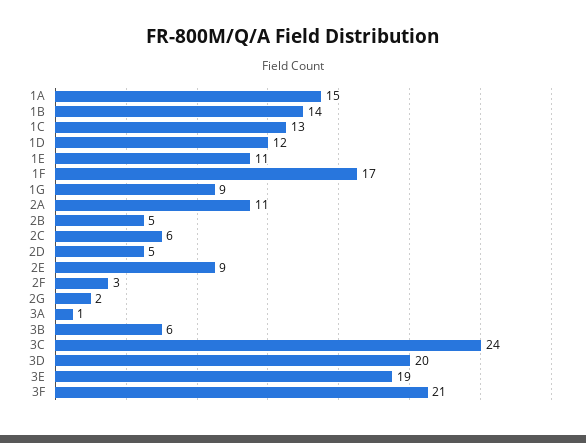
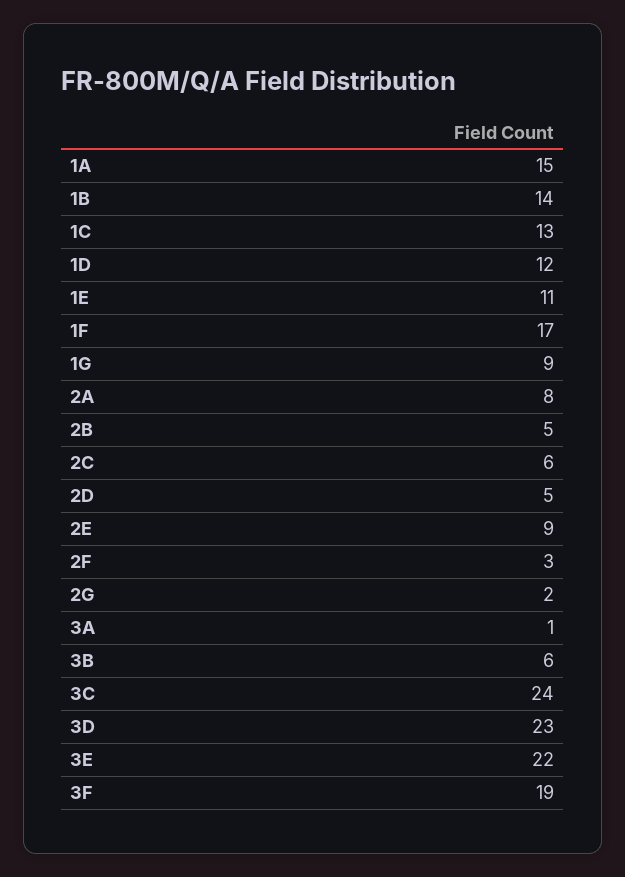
2A: 11 -> 8
3D: 20 -> 23
3E: 19 -> 22
3F: 21 -> 19

